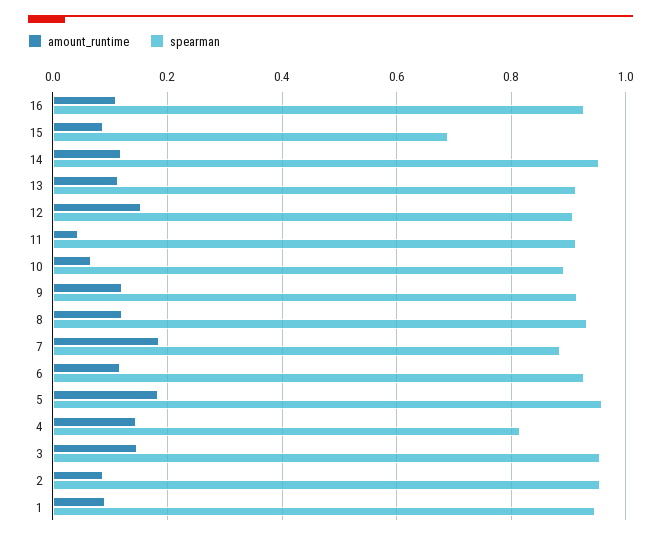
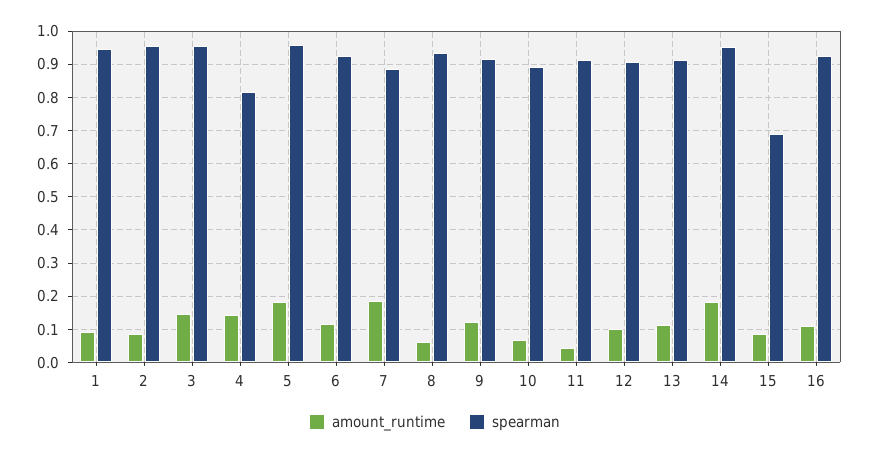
amount_runtime, 14: 0.12 -> 0.18
amount_runtime, 12: 0.16 -> 0.1
amount_runtime, 8: 0.12 -> 0.06

